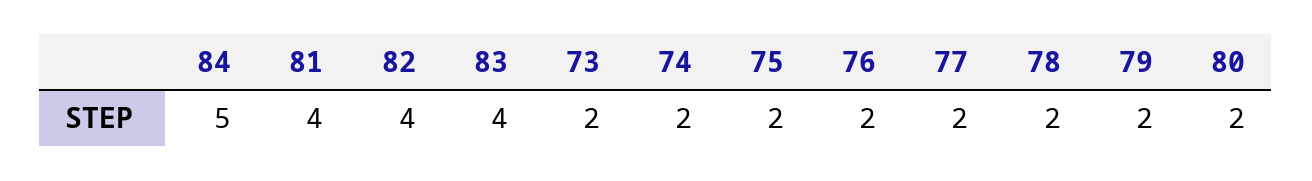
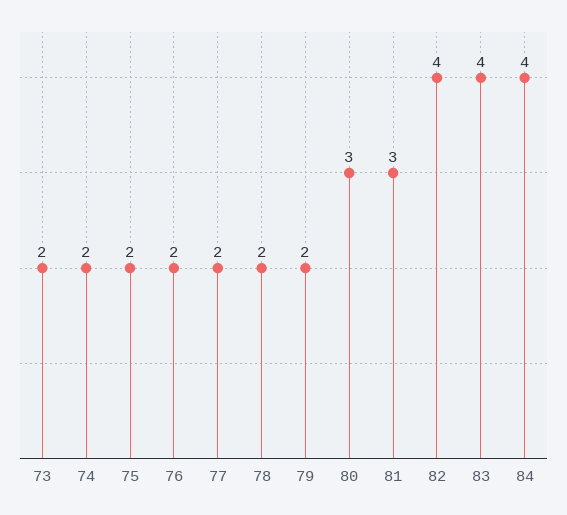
84: 5 -> 4
81: 4 -> 3
80: 2 -> 3

